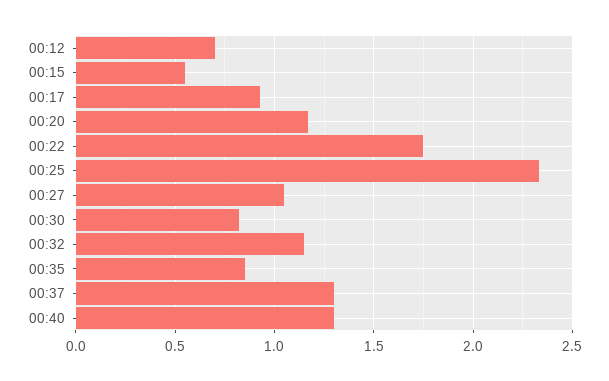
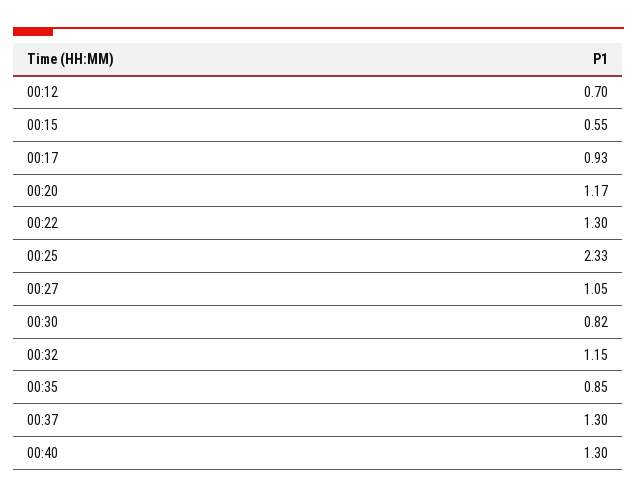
00:22: 1.75 -> 1.3

